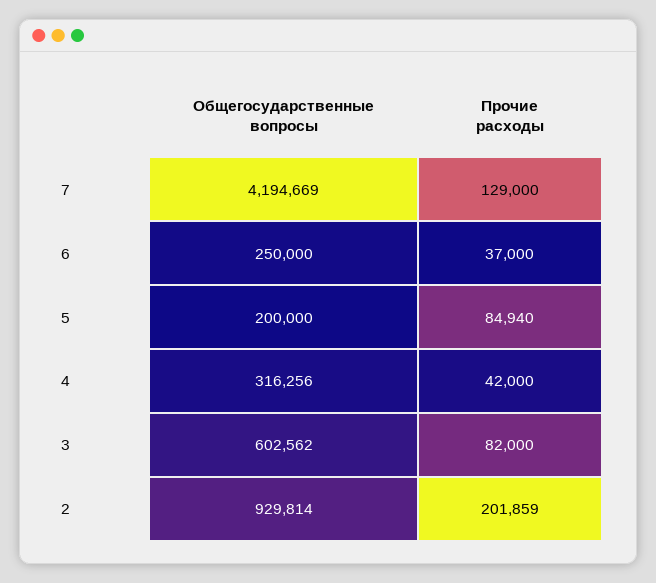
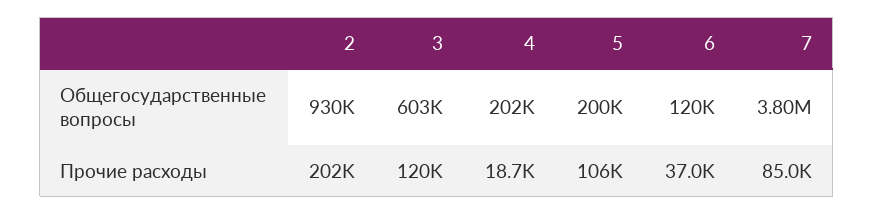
Общегосударственные вопросы, 7: 4194669 -> 3800000
Прочие расходы, 7: 129000 -> 85000
Общегосударственные вопросы, 6: 250000 -> 120000
Прочие расходы, 5: 84940 -> 106000
Общегосударственные вопросы, 4: 316256 -> 202000
Прочие расходы, 4: 42000 -> 18700
Прочие расходы, 3: 82000 -> 120000

